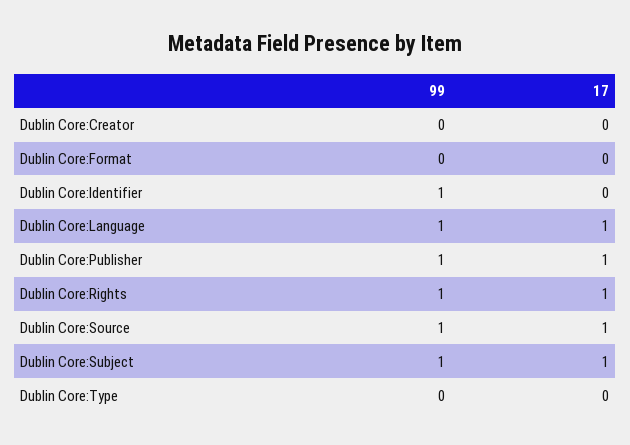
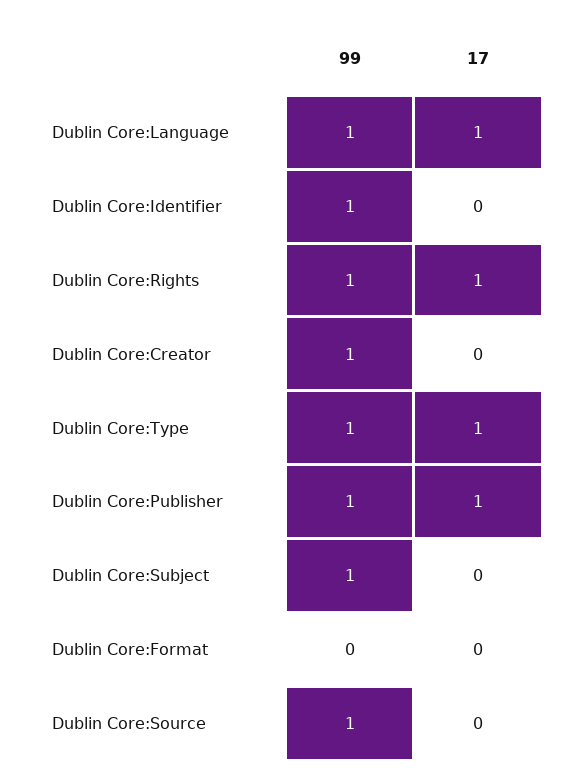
99, Dublin Core:Creator: 0 -> 1
17, Dublin Core:Source: 1 -> 0
17, Dublin Core:Subject: 1 -> 0
99, Dublin Core:Type: 0 -> 1
17, Dublin Core:Type: 0 -> 1

